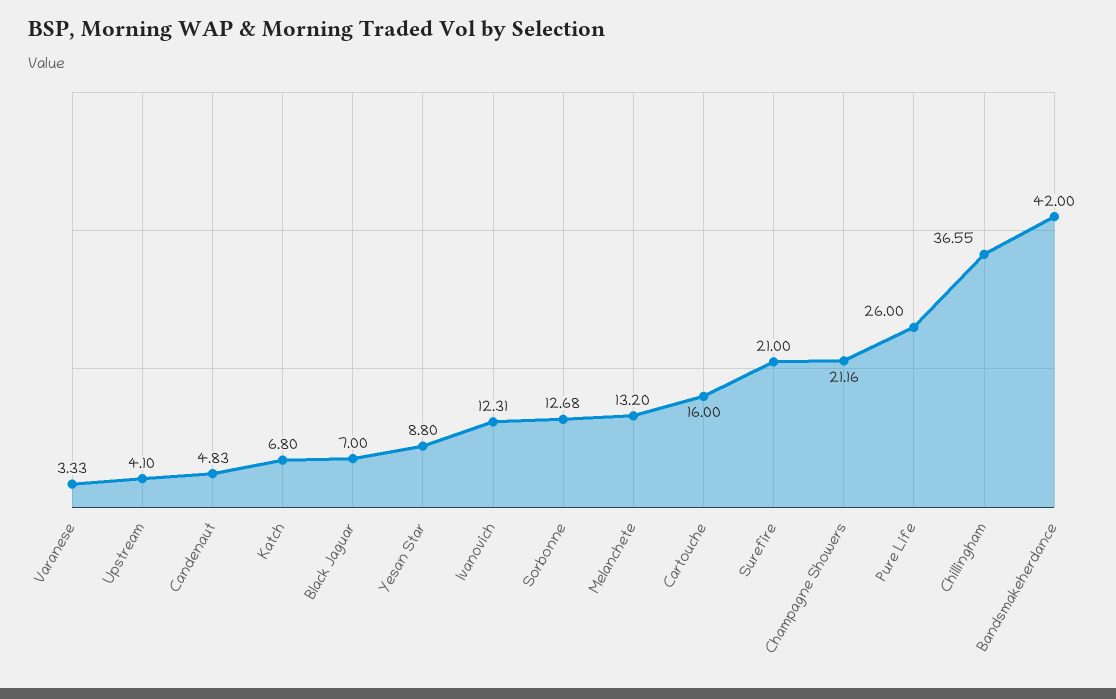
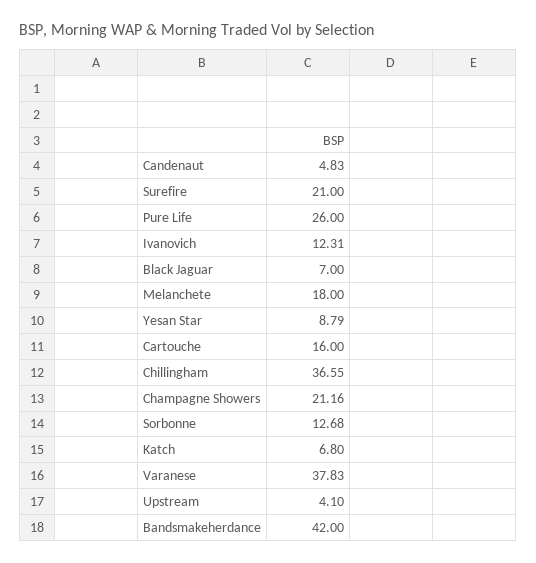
Varanese: 3.33 -> 37.83
Yesan Star: 8.8 -> 8.79
Melanchete: 13.2 -> 18

